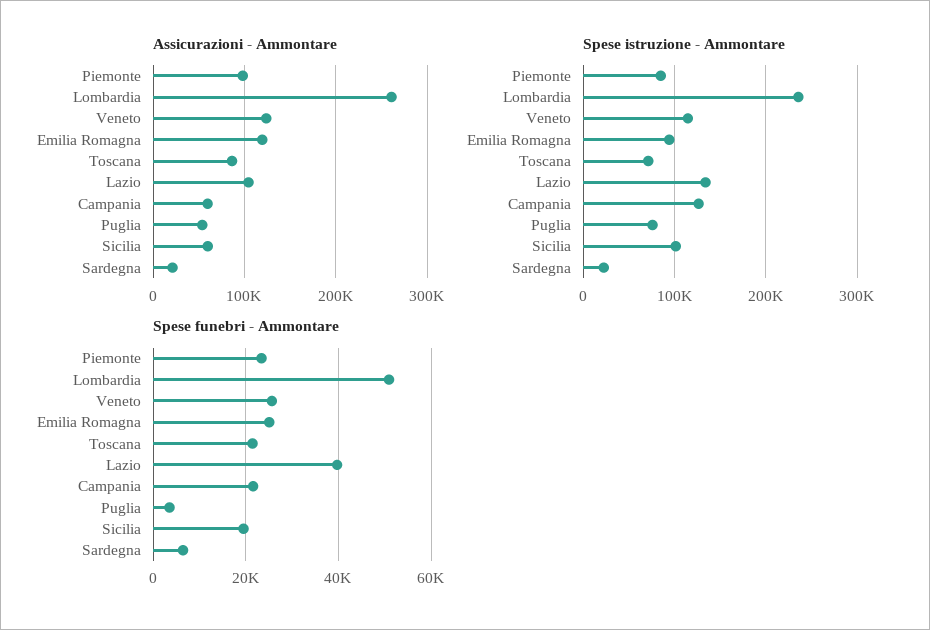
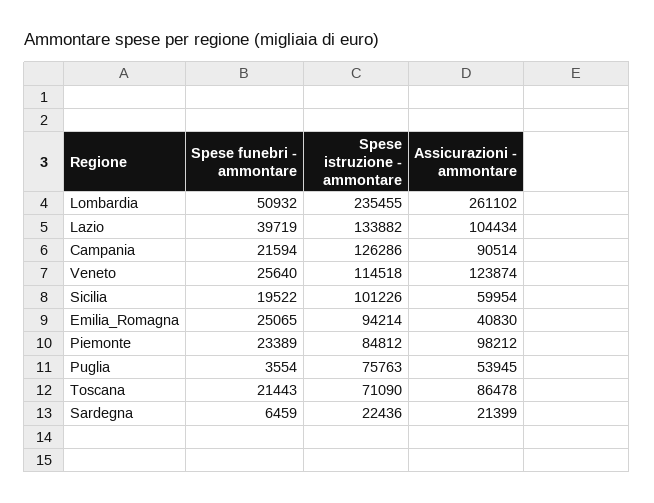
Assicurazioni - Ammontare, Emilia Romagna: 120000 -> 40830
Assicurazioni - Ammontare, Campania: 60000 -> 90514

